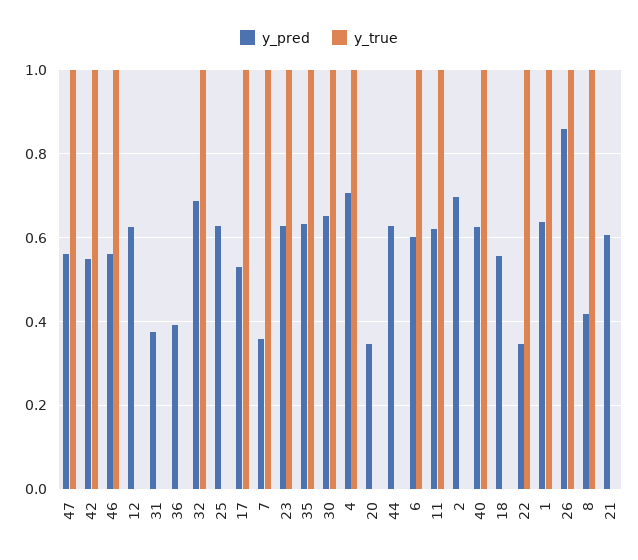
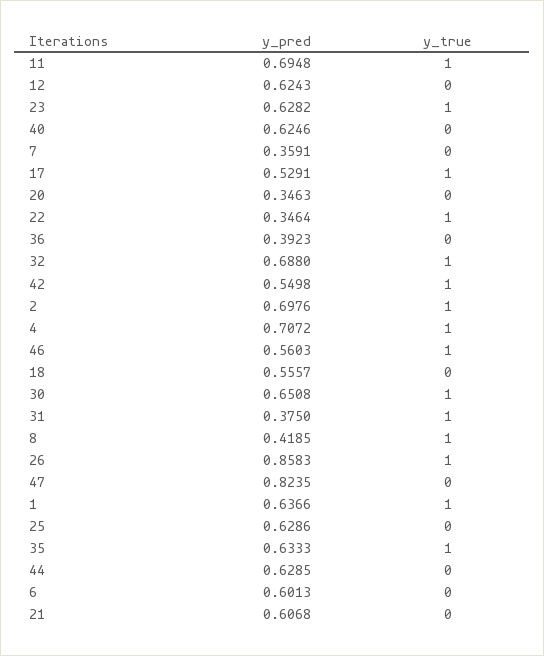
y_pred, 47: 0.56 -> 0.8235
y_true, 47: 1 -> 0
y_true, 31: 0 -> 1
y_true, 7: 1 -> 0
y_true, 6: 1 -> 0
y_pred, 11: 0.62 -> 0.6948
y_true, 2: 0 -> 1
y_true, 40: 1 -> 0

